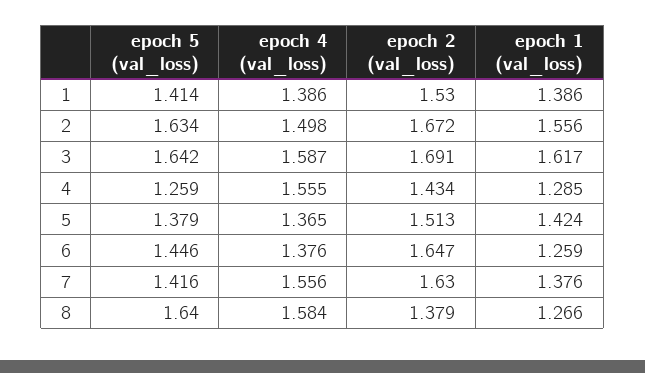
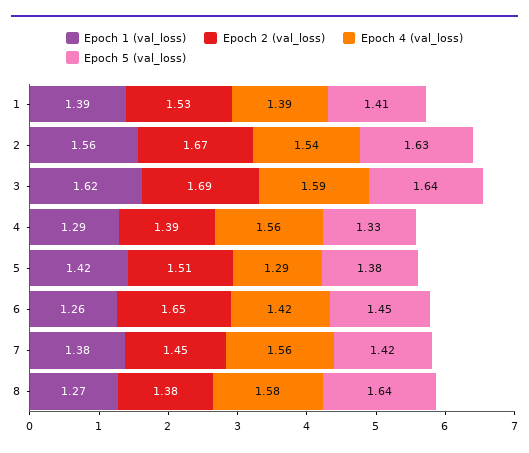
epoch 4 (val_loss), 2: 1.498 -> 1.54
epoch 5 (val_loss), 4: 1.259 -> 1.33
epoch 2 (val_loss), 4: 1.434 -> 1.39
epoch 4 (val_loss), 5: 1.365 -> 1.29
epoch 4 (val_loss), 6: 1.376 -> 1.42
epoch 2 (val_loss), 7: 1.63 -> 1.45

